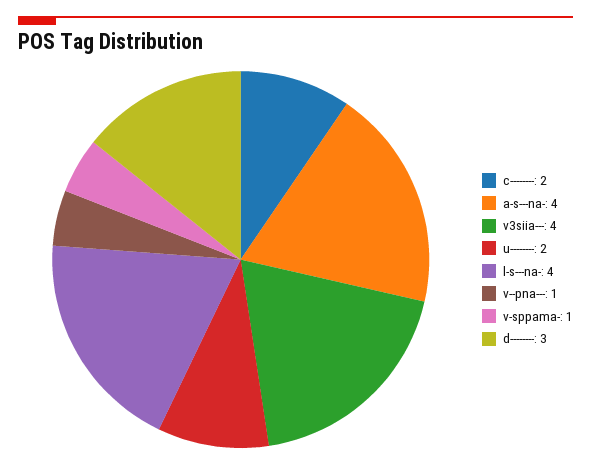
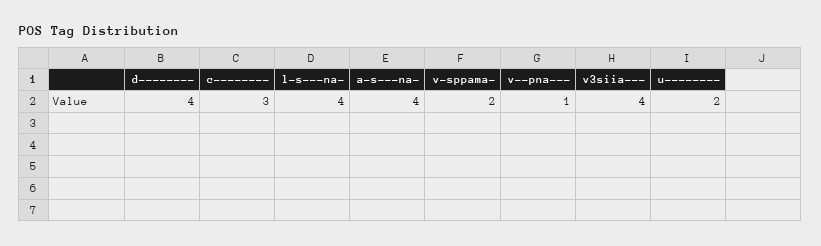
c--------: 2 -> 3
v-sppama-: 1 -> 2
d--------: 3 -> 4

